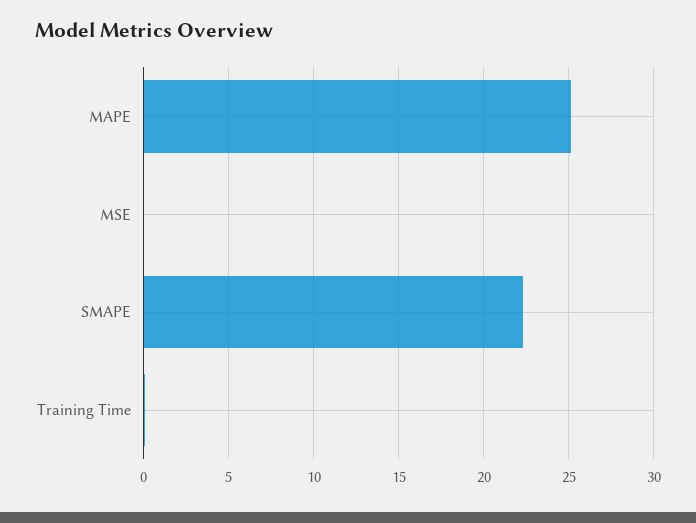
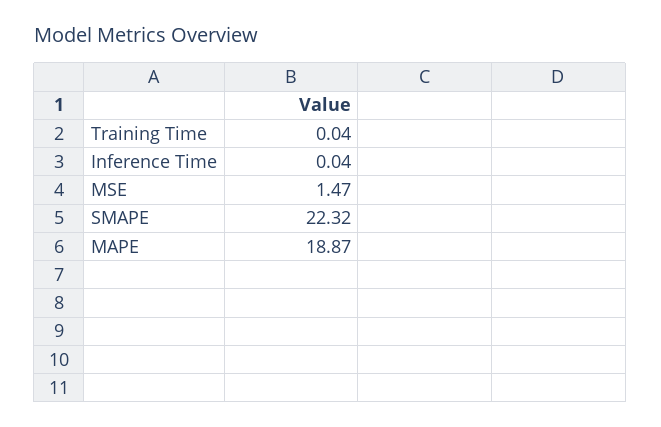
MAPE: 25 -> 18.87
MSE: 0 -> 1.47
Inference Time: none -> 0.04

